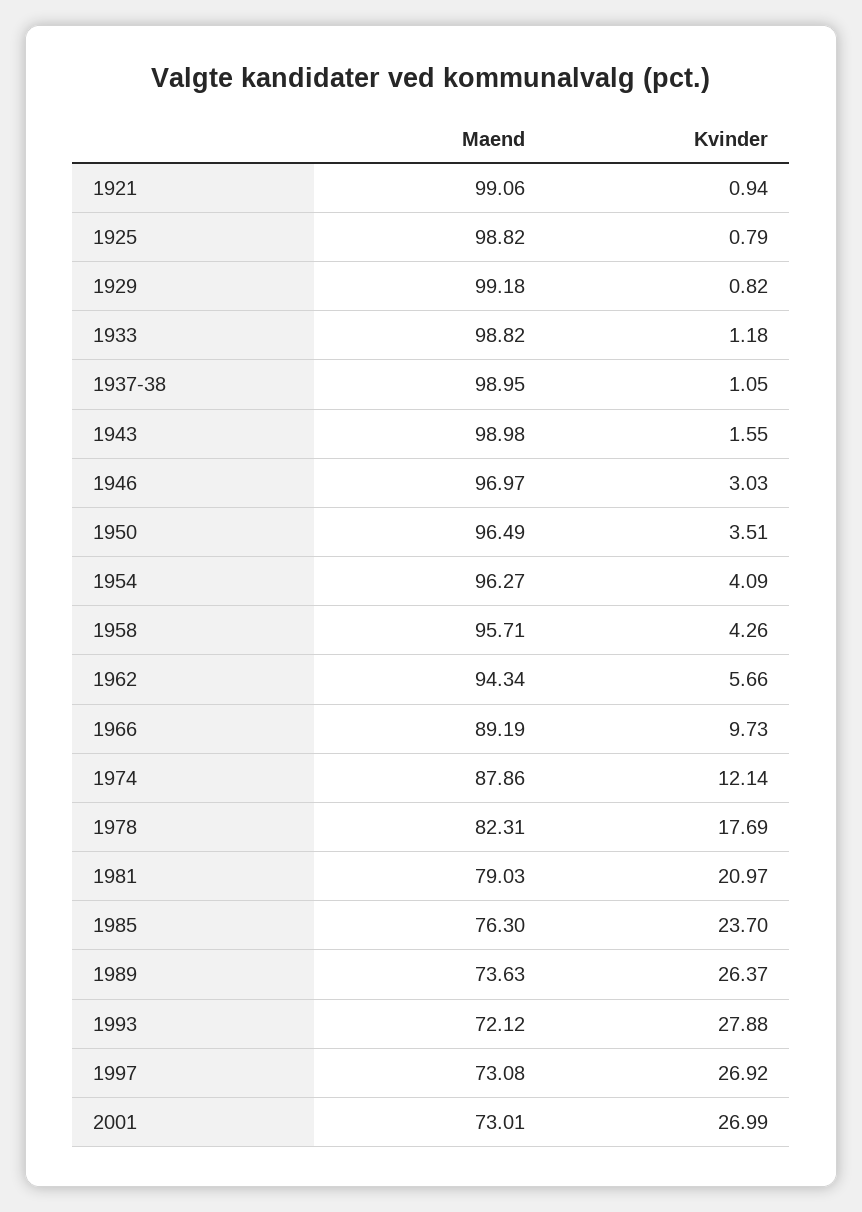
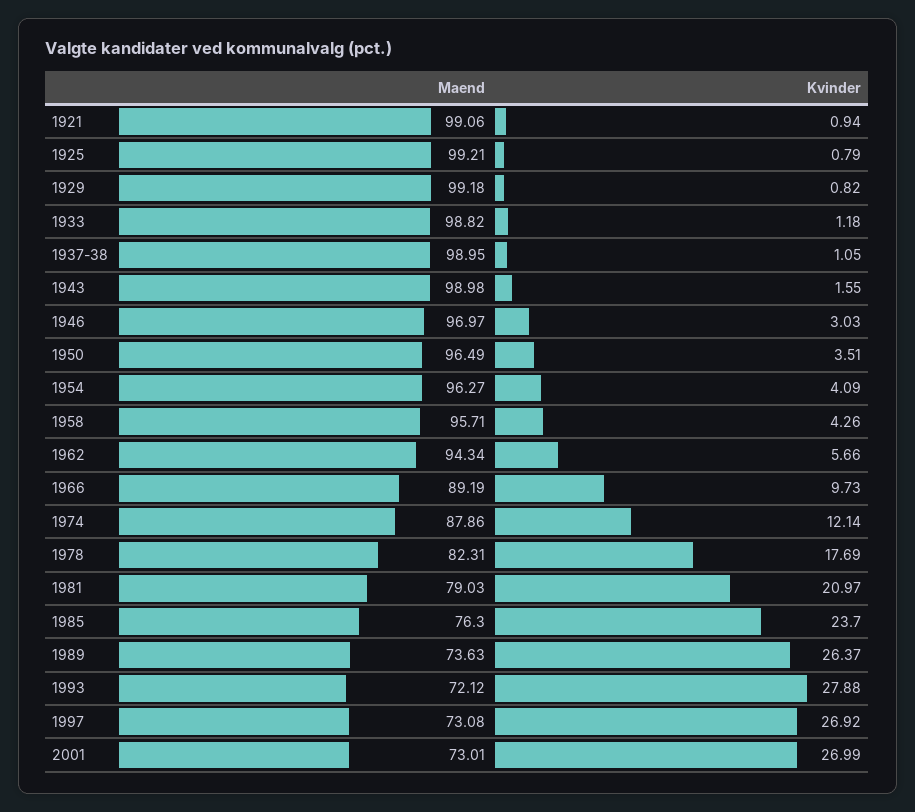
Maend, 1925: 98.82 -> 99.21

